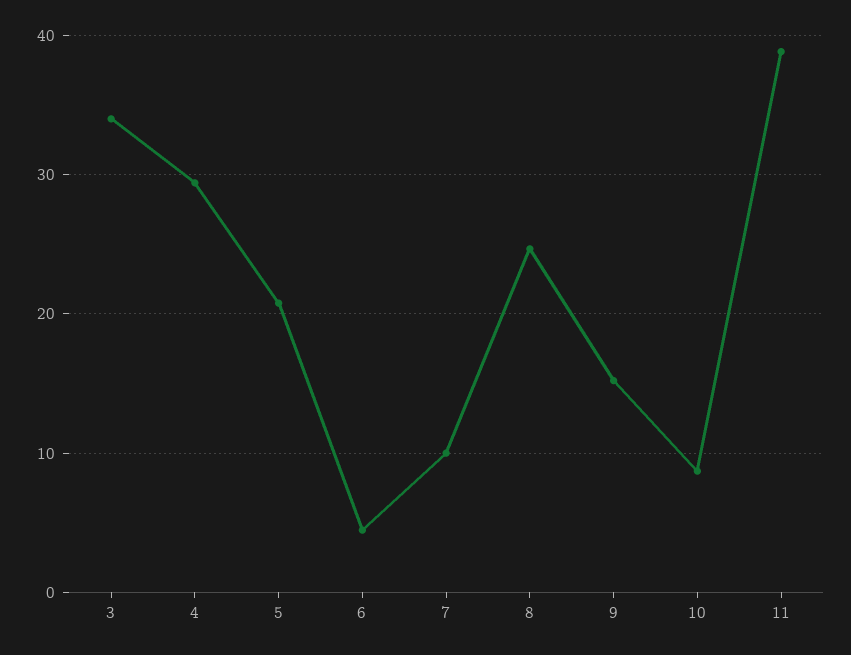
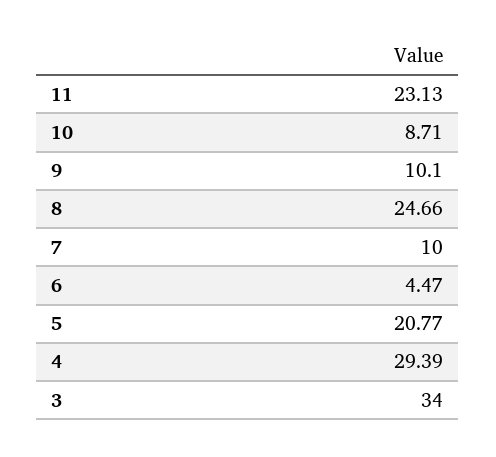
9: 15 -> 10.1
11: 39 -> 23.13

